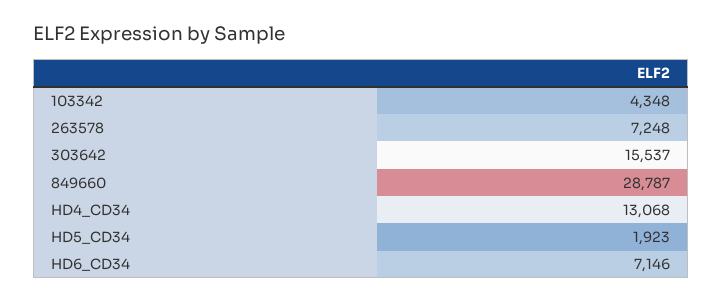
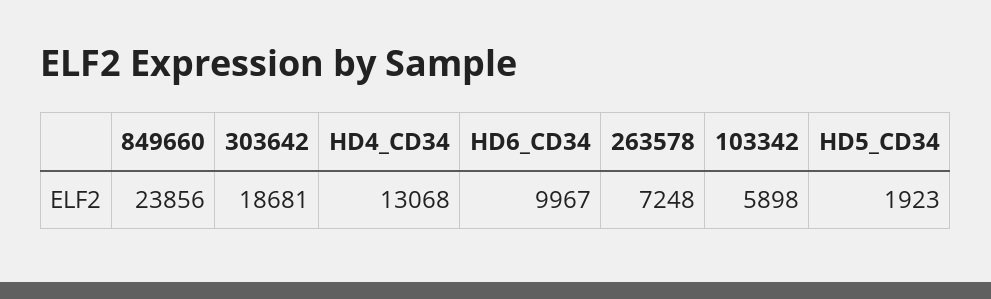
103342: 4348 -> 5898
303642: 15537 -> 18681
849660: 28787 -> 23856
HD6_CD34: 7146 -> 9967

